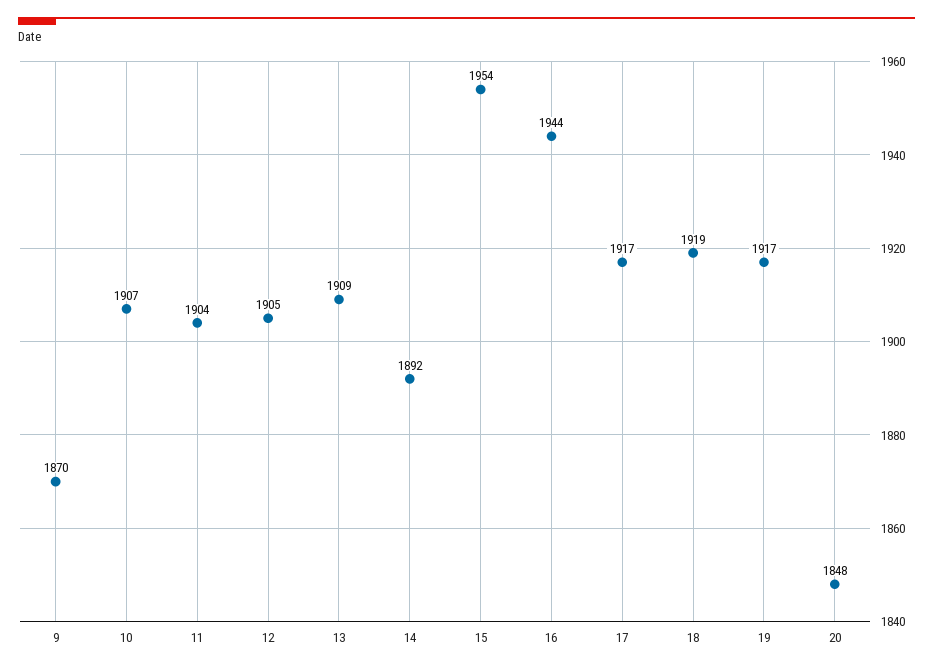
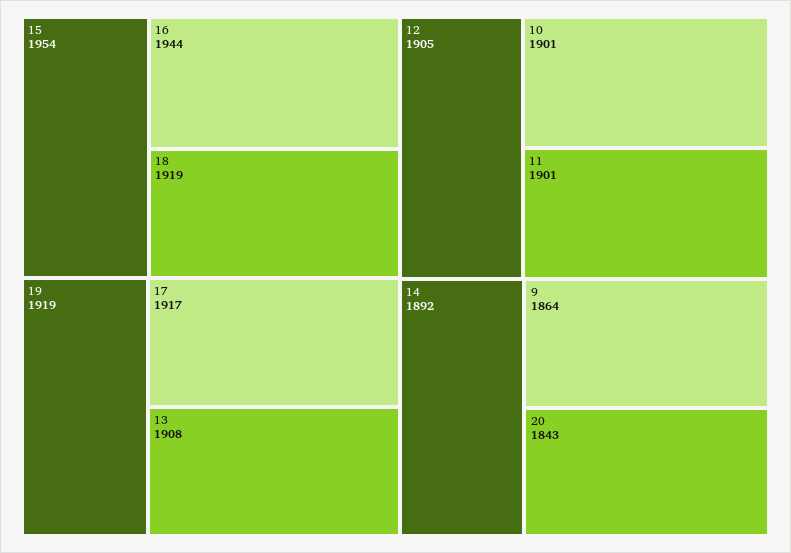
9: 1870 -> 1864
10: 1907 -> 1901
11: 1904 -> 1901
13: 1909 -> 1908
19: 1917 -> 1919
20: 1848 -> 1843

